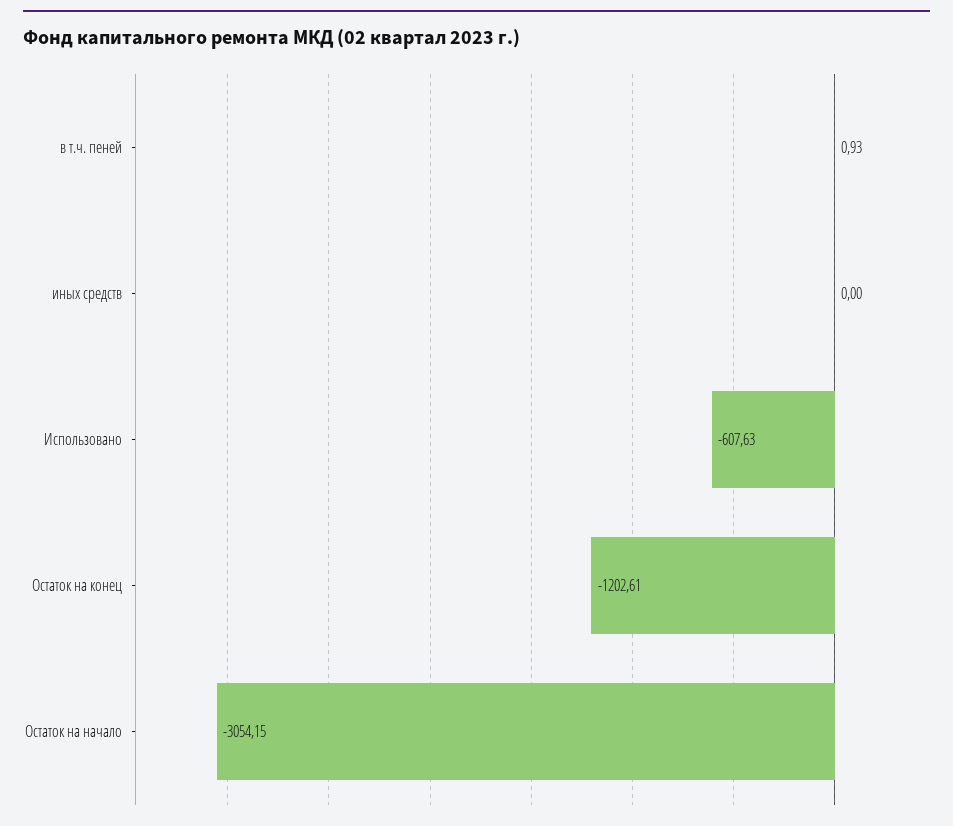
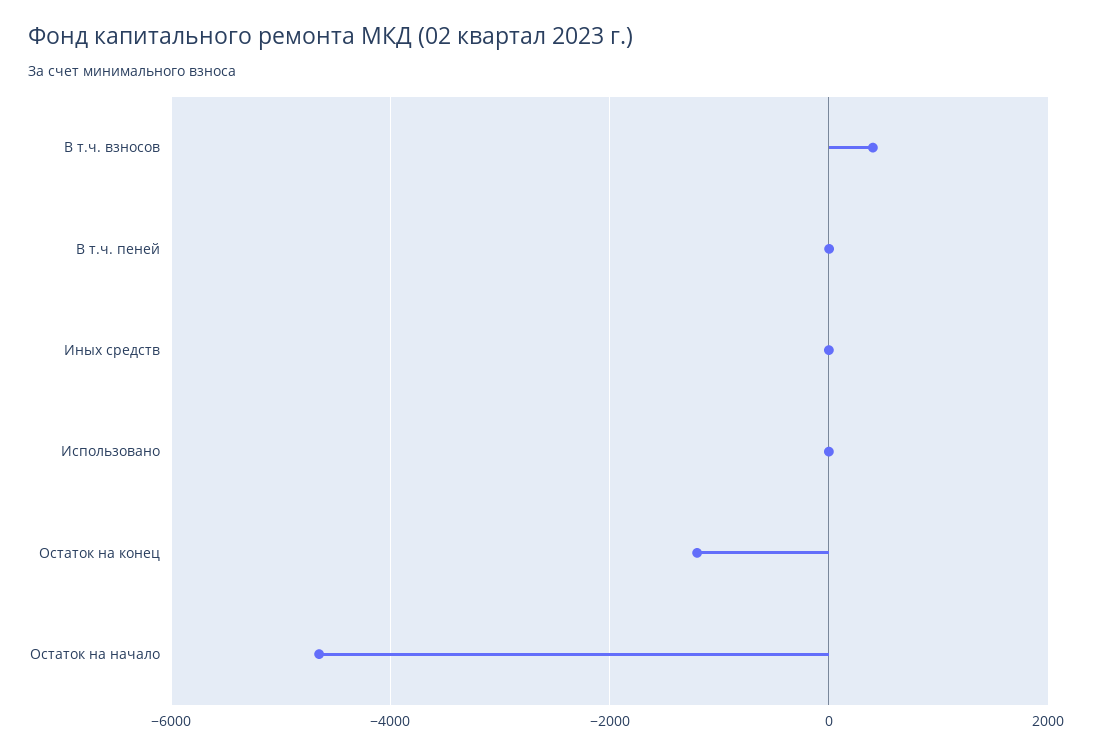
Использовано: -607.63 -> 0
Остаток на начало: -3054.15 -> -4600
В т.ч. взносов: none -> 400

